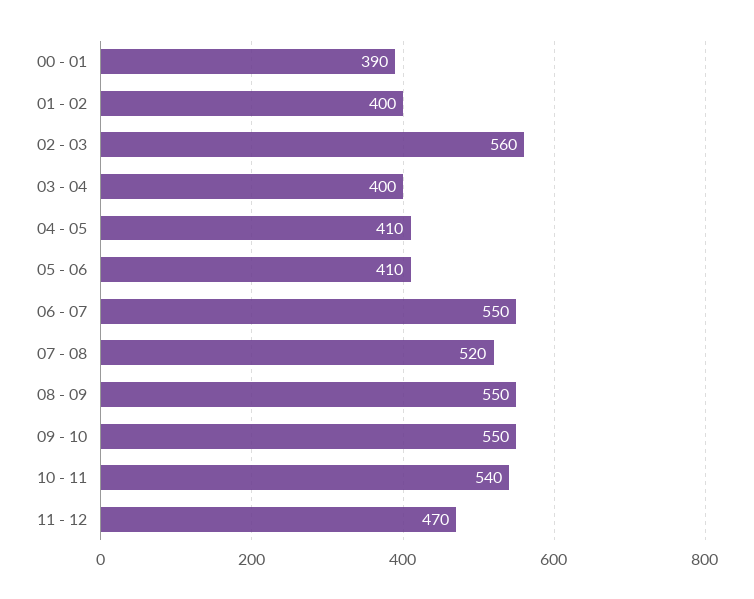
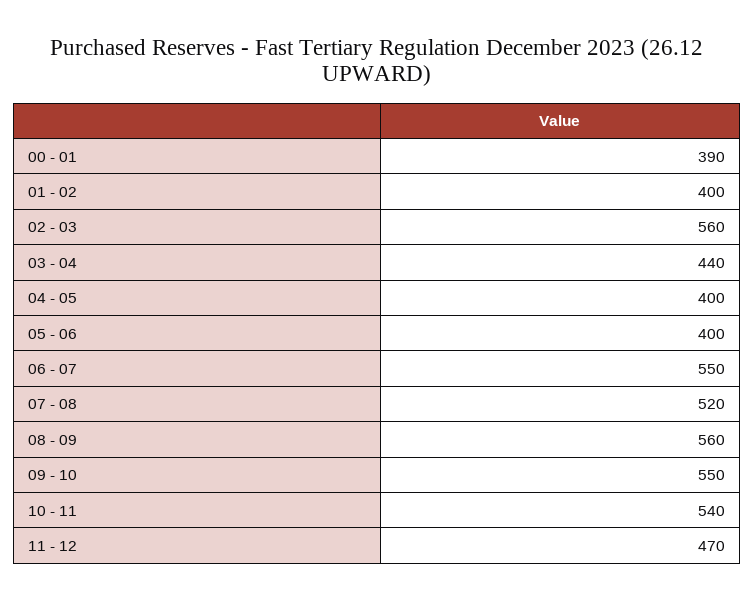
03 - 04: 400 -> 440
04 - 05: 410 -> 400
05 - 06: 410 -> 400
08 - 09: 550 -> 560

